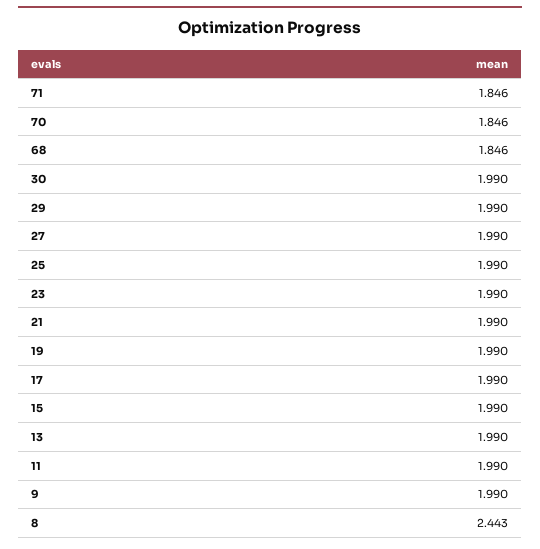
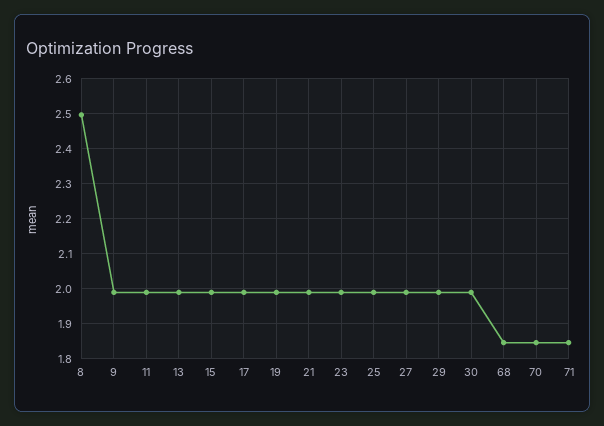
8: 2.443 -> 2.5

